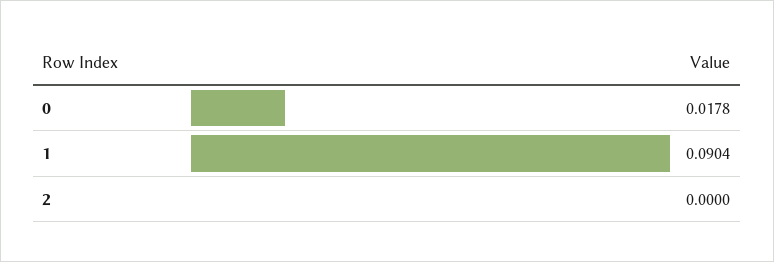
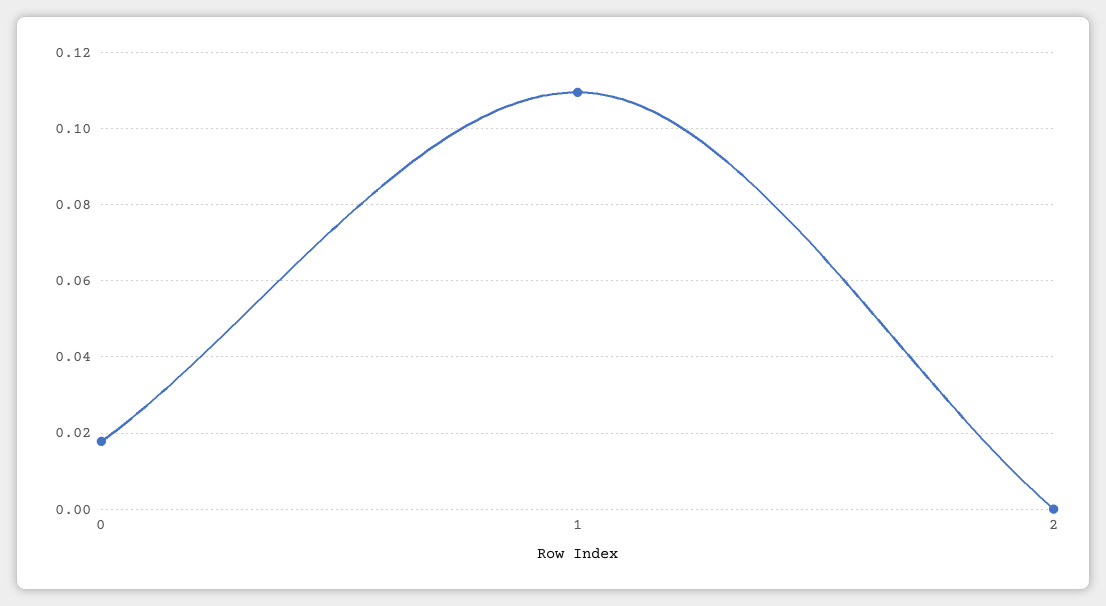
1: 0.0904 -> 0.11

